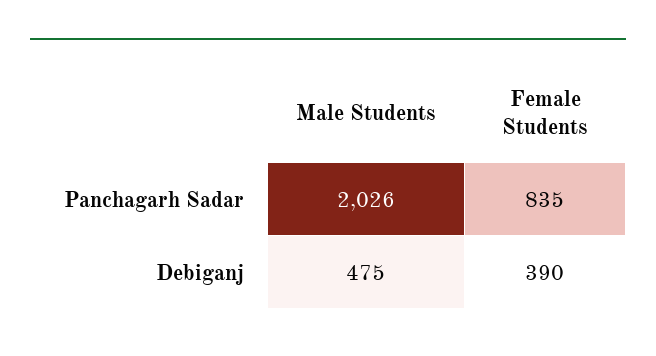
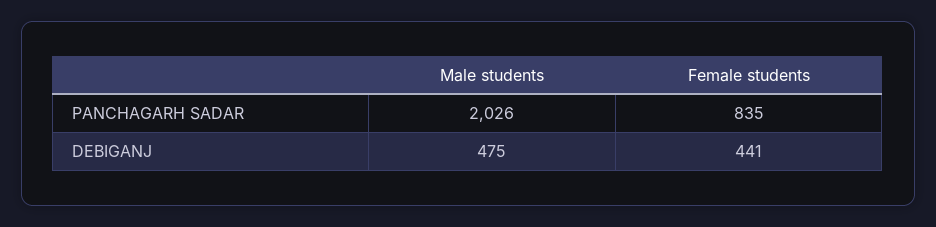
Female Students, Debiganj: 390 -> 441

